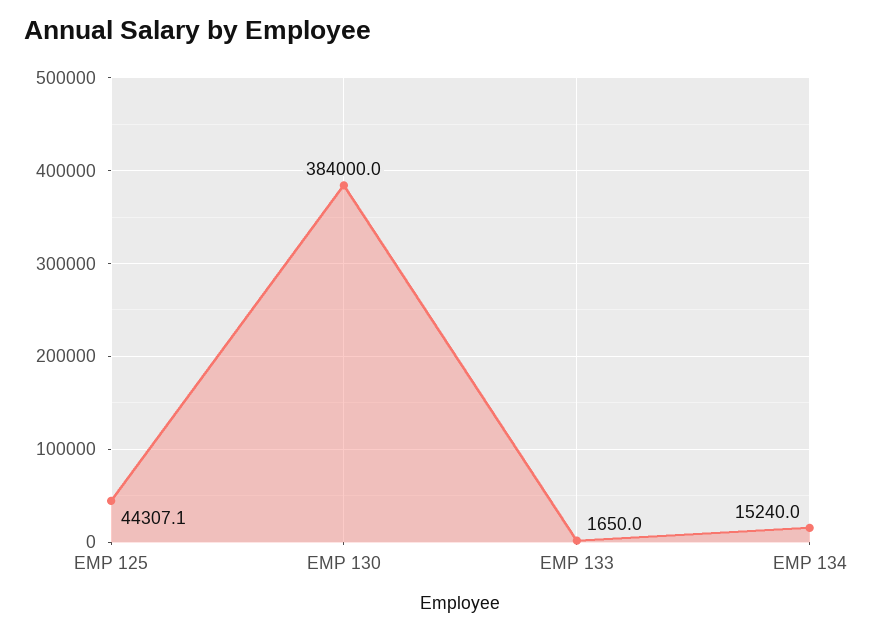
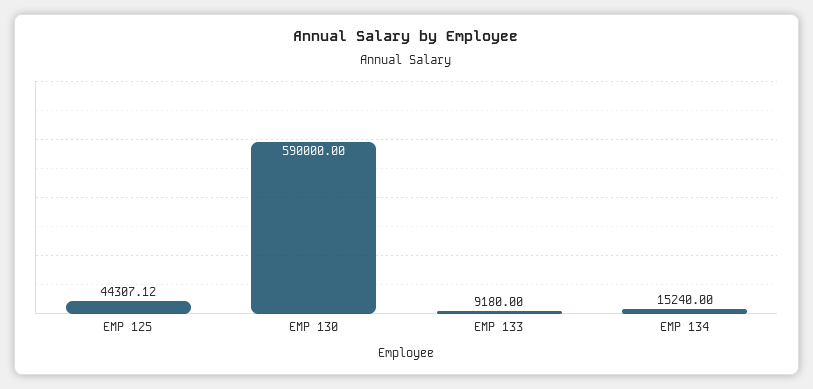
EMP 130: 384000 -> 590000
EMP 133: 1650 -> 9180

